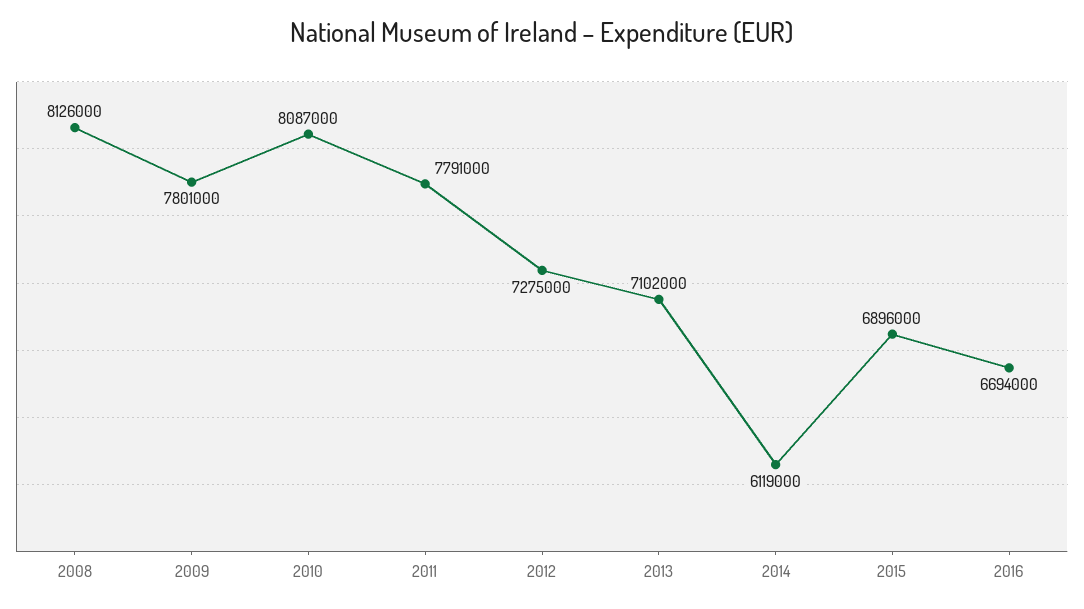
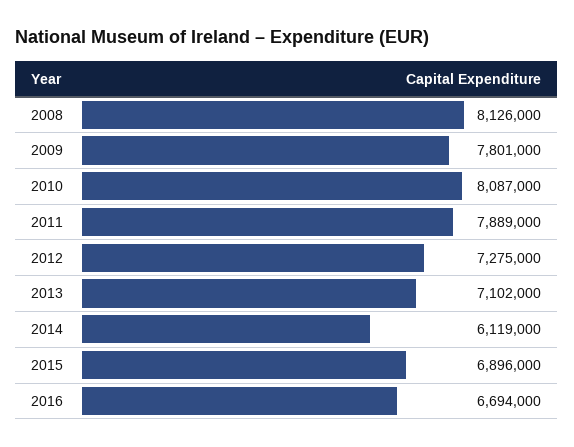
2011: 7791000 -> 7889000

